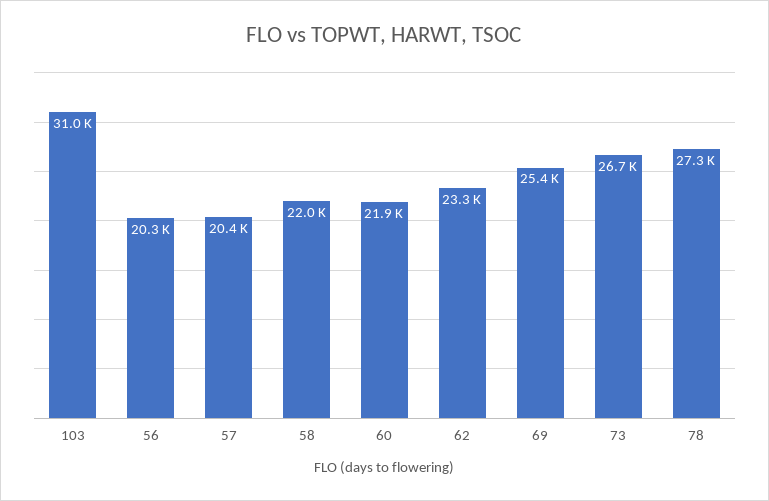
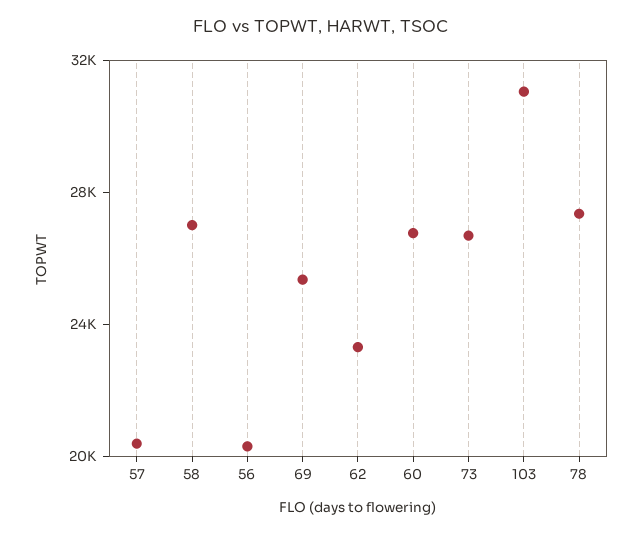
58: 22000 -> 27000
60: 21900 -> 27000

